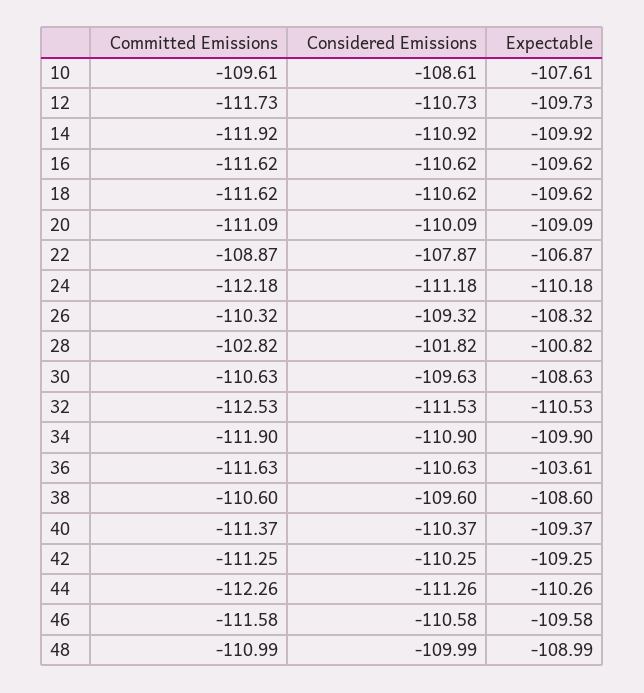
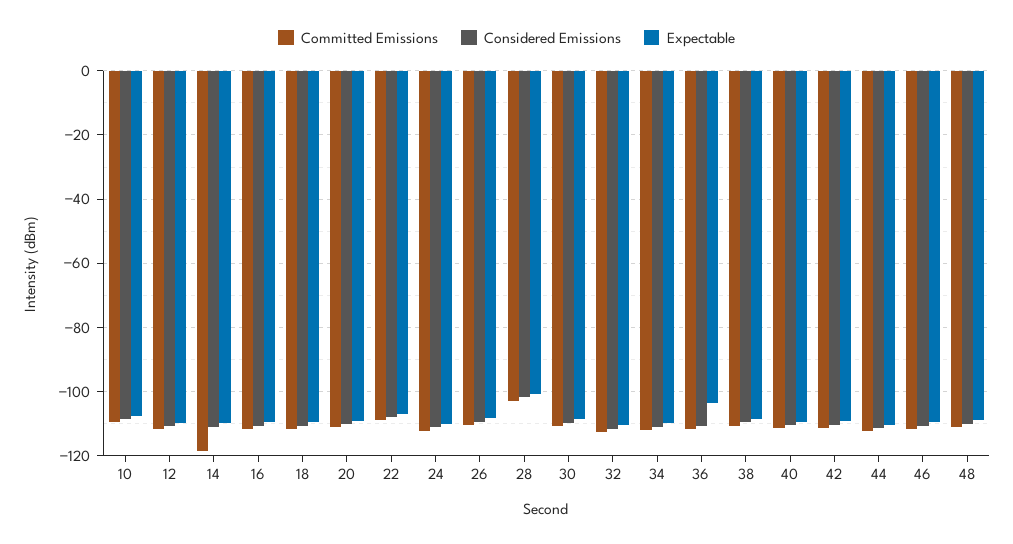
Committed Emissions, 14: -111.92 -> -118

